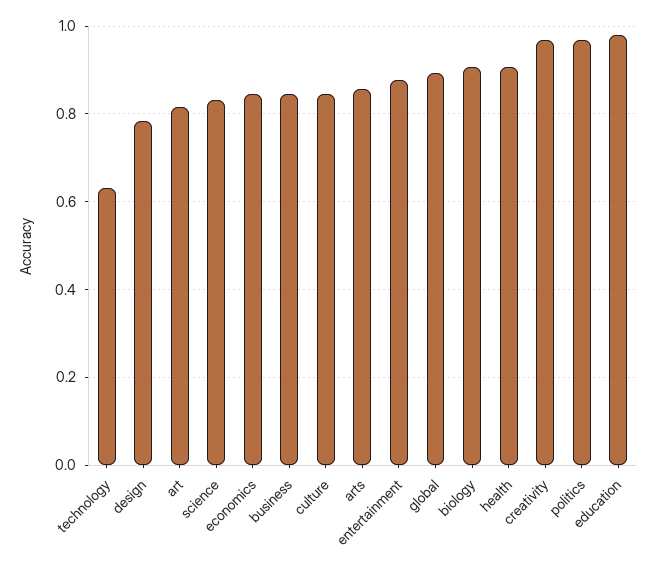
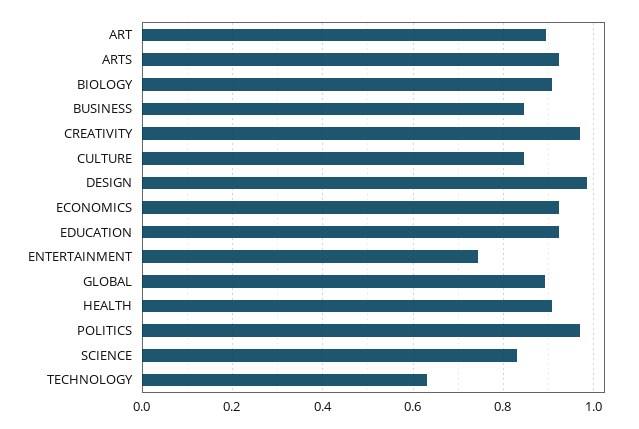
design: 0.78 -> 0.98
art: 0.82 -> 0.9
economics: 0.84 -> 0.92
arts: 0.86 -> 0.92
entertainment: 0.88 -> 0.74
education: 0.98 -> 0.92

